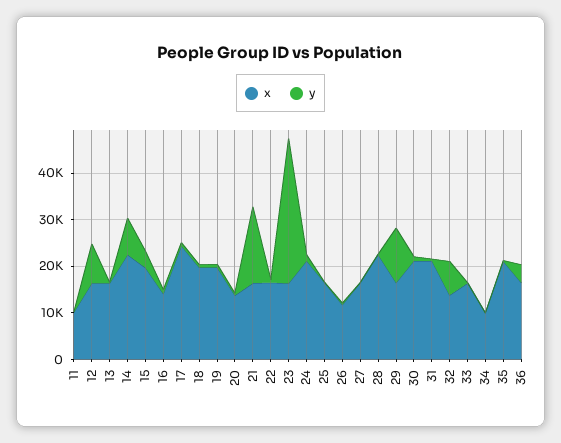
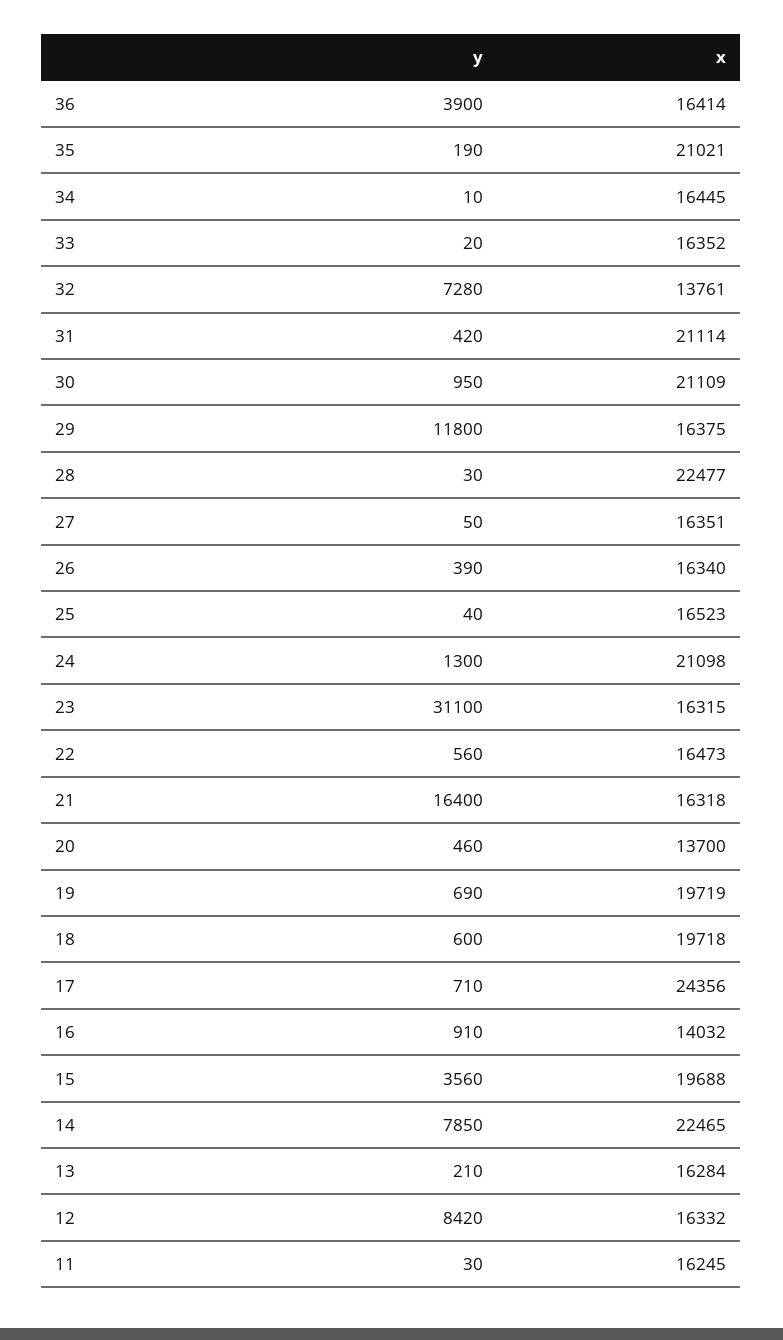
x, 11: 10000 -> 16245
x, 26: 12000 -> 16340
x, 34: 10000 -> 16445

